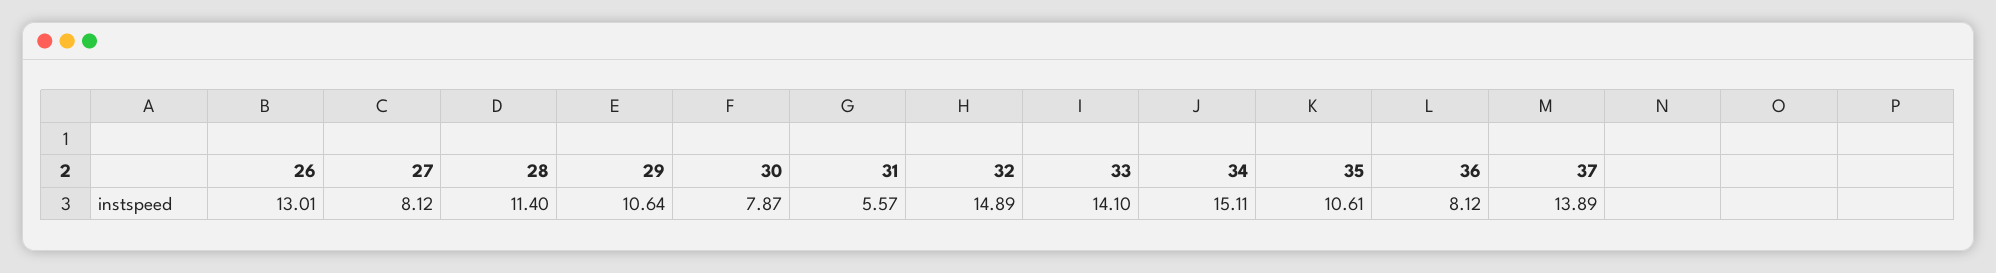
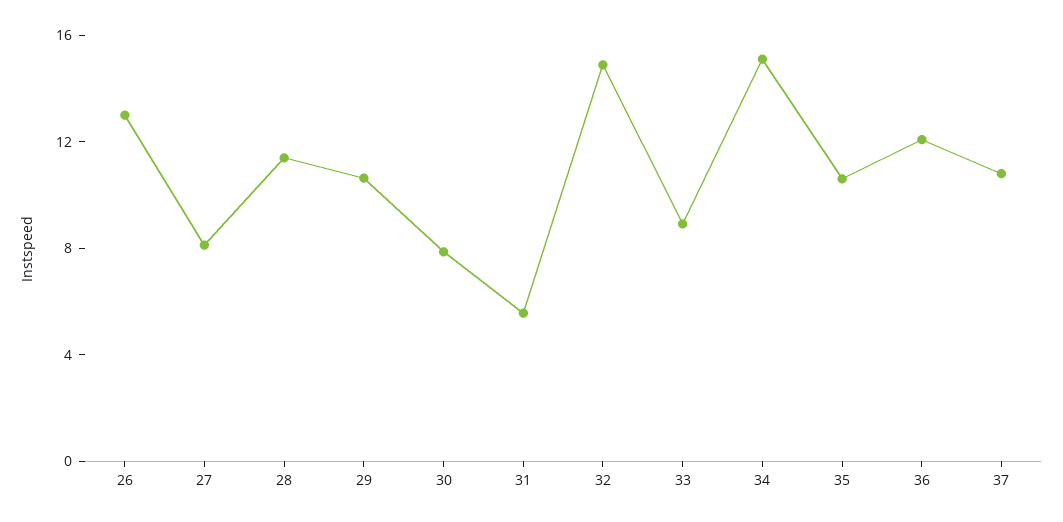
33: 14.1 -> 9
36: 8.12 -> 12
37: 13.89 -> 11

